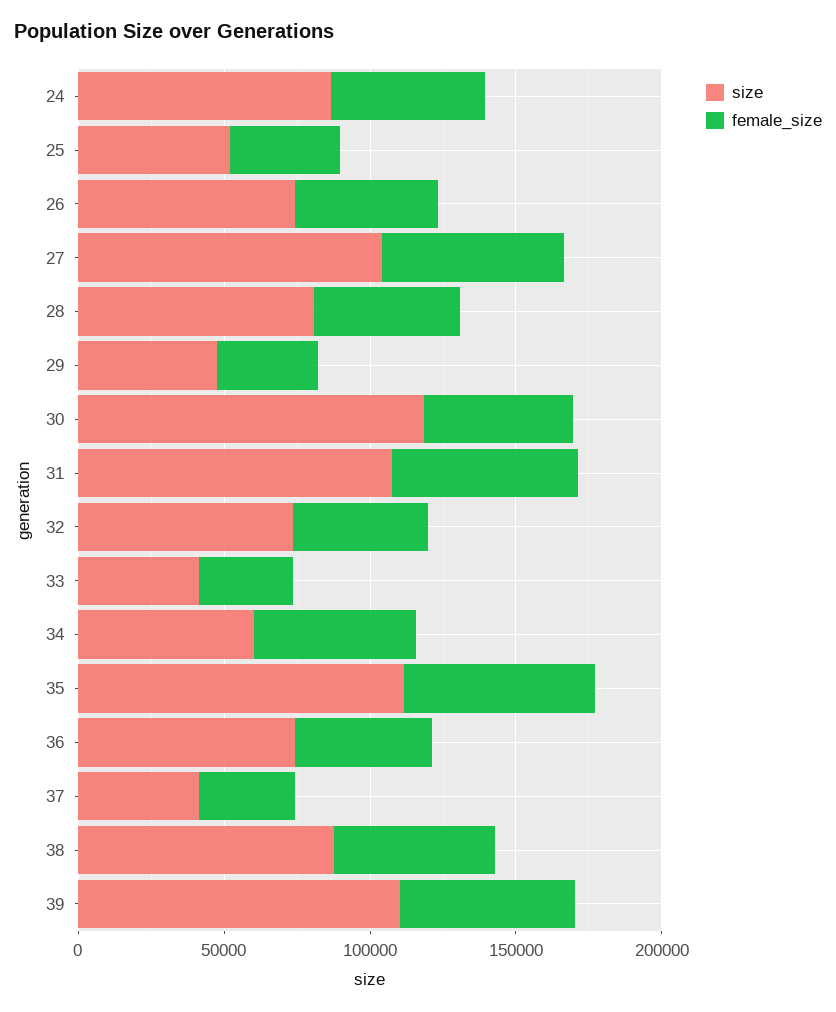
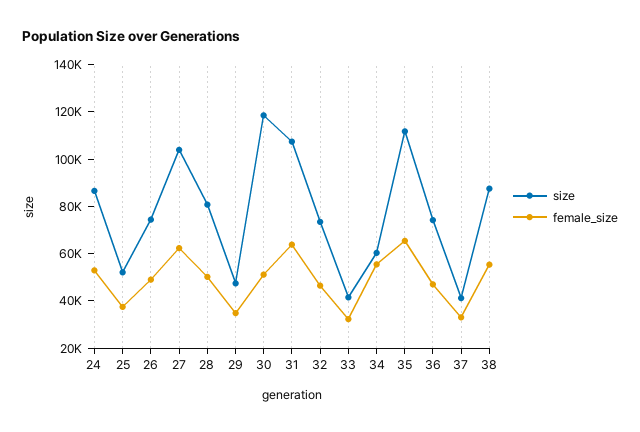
size, 39: 110000 -> none
female_size, 39: 60000 -> none

